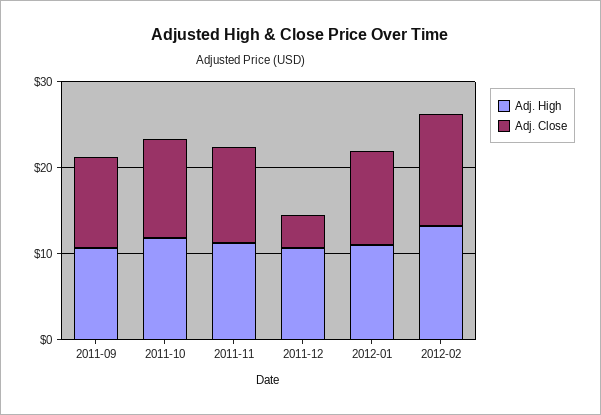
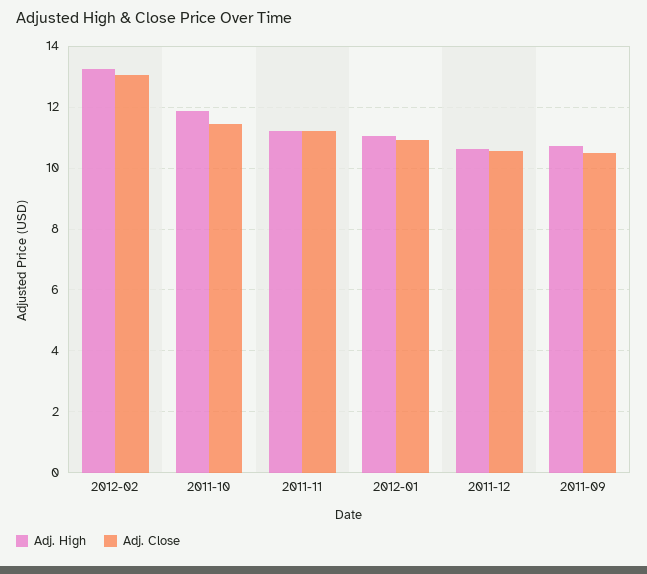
Adj. Close, 2011-12: 4 -> 10.6

